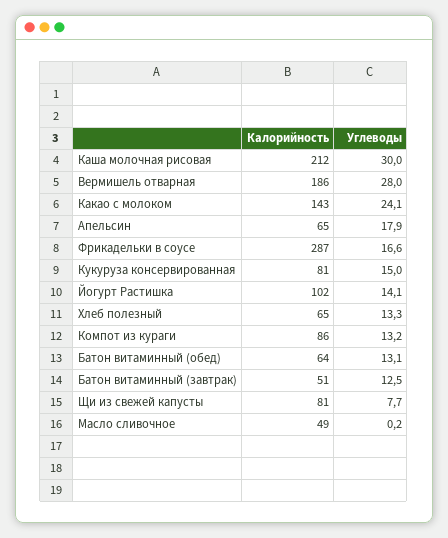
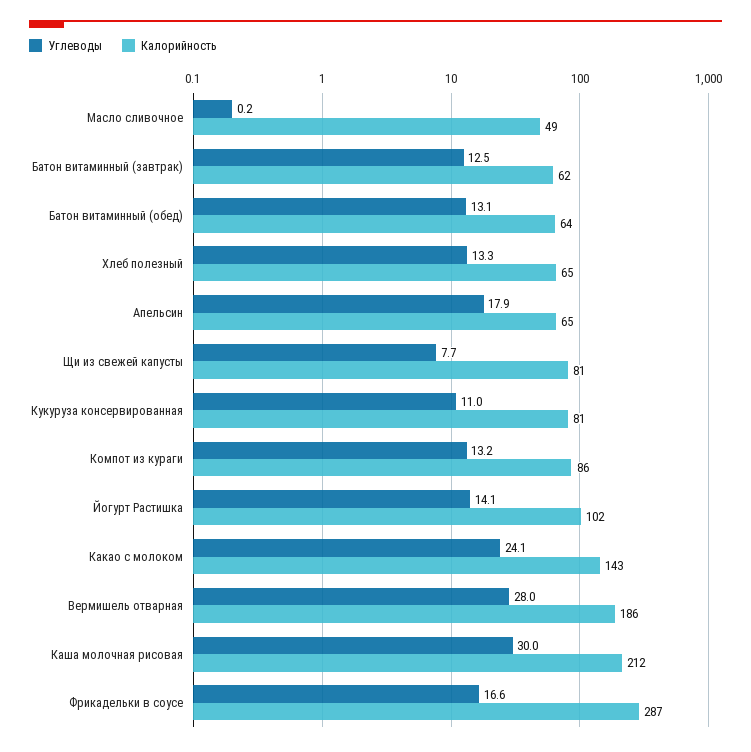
Углеводы, Кукуруза консервированная: 15 -> 11
Калорийность, Батон витаминный (завтрак): 51 -> 62

